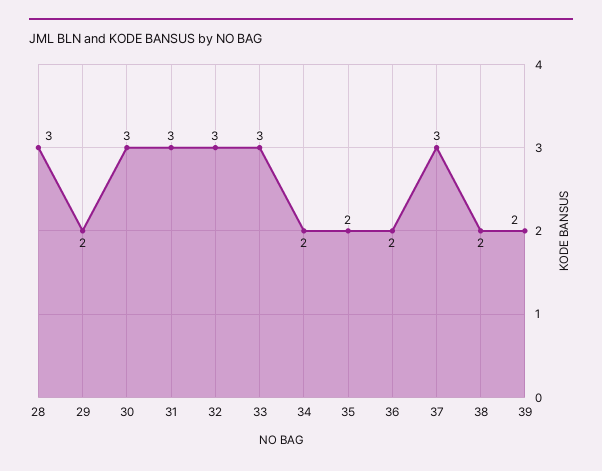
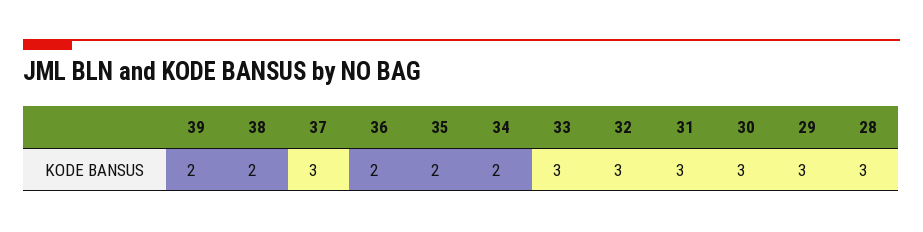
29: 2 -> 3

